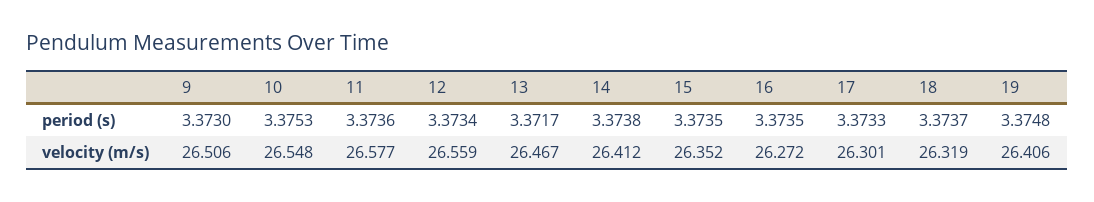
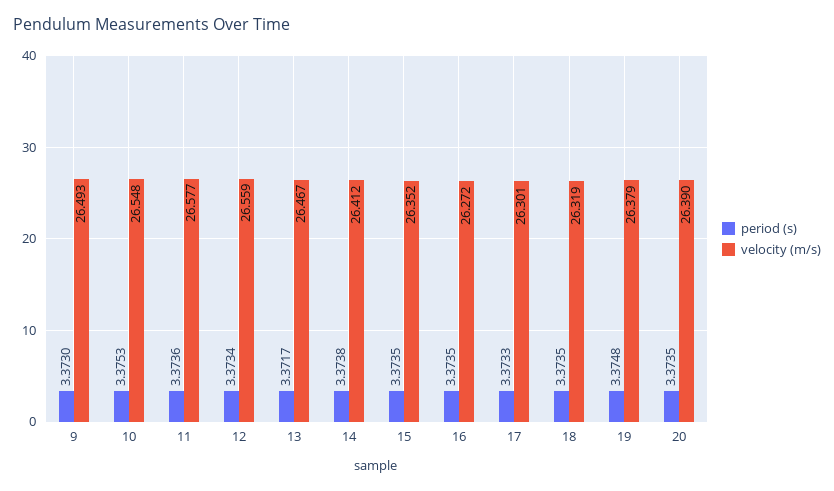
period (s), 18: 3.3737 -> 3.3735
velocity (m/s), 9: 26.506 -> 26.493
velocity (m/s), 19: 26.406 -> 26.379
period (s), 20: none -> 3.3735
velocity (m/s), 20: none -> 26.39

